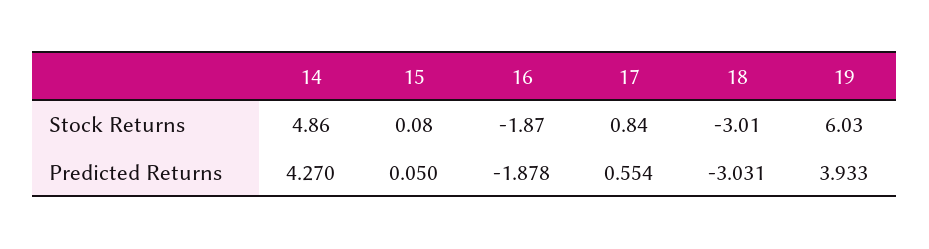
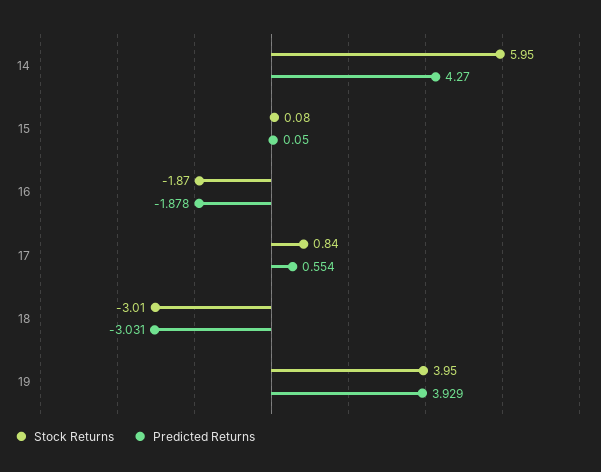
Stock Returns, 14: 4.86 -> 5.95
Stock Returns, 19: 6.03 -> 3.95
Predicted Returns, 19: 3.933 -> 3.929

